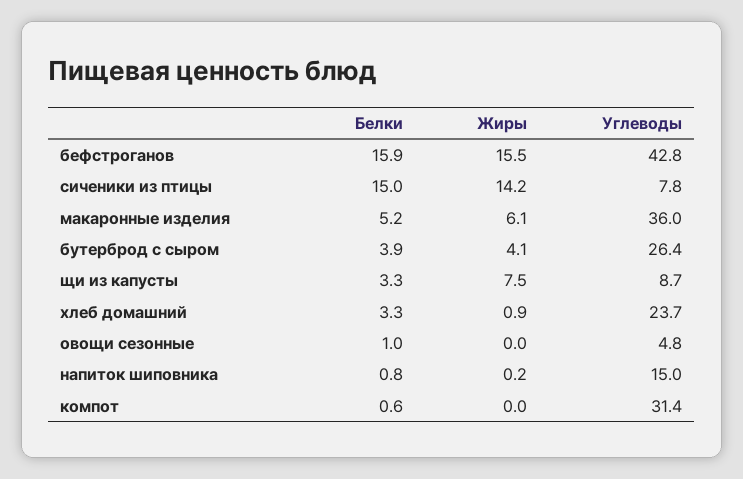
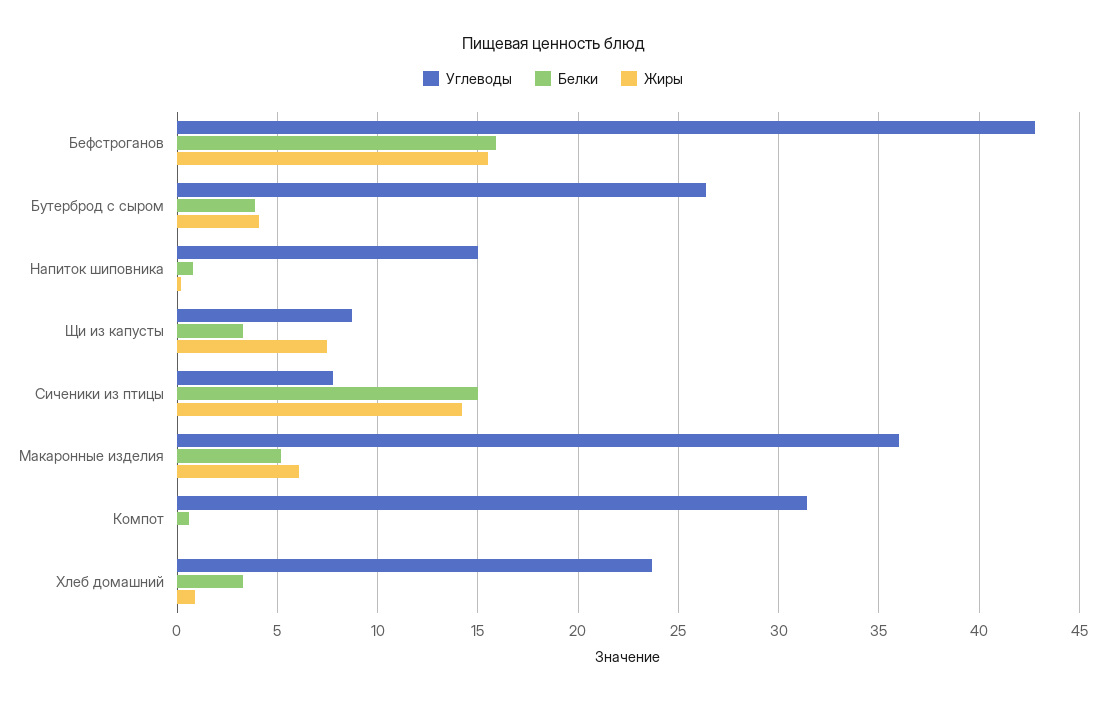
Белки, овощи сезонные: 1 -> none
Жиры, овощи сезонные: 0 -> none
Углеводы, овощи сезонные: 4.8 -> none

